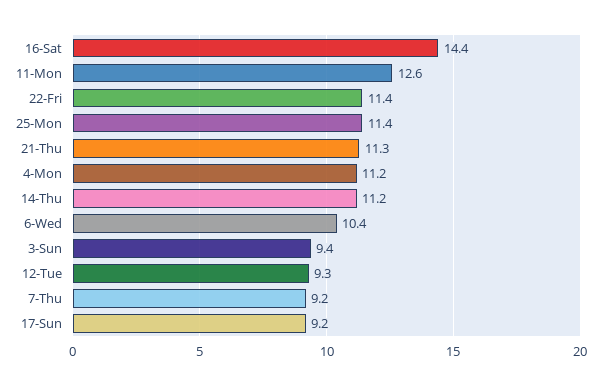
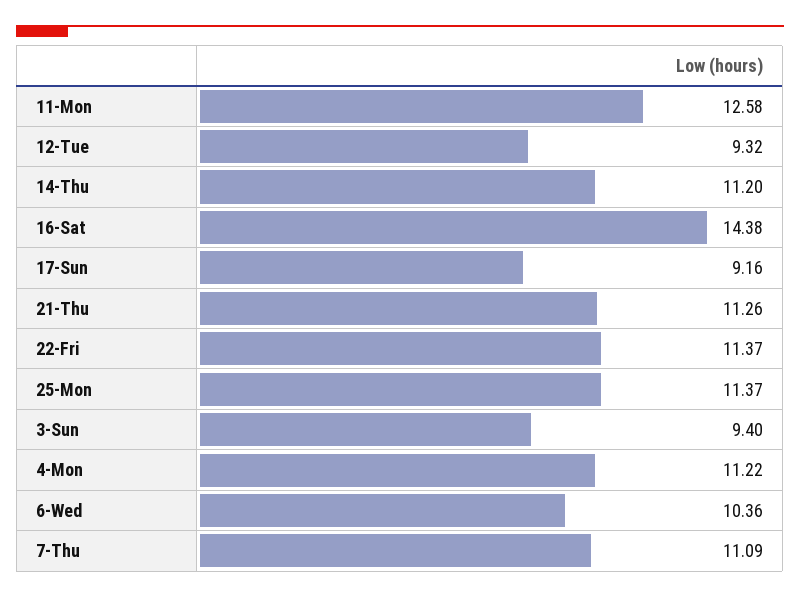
7-Thu: 9.2 -> 11.09

